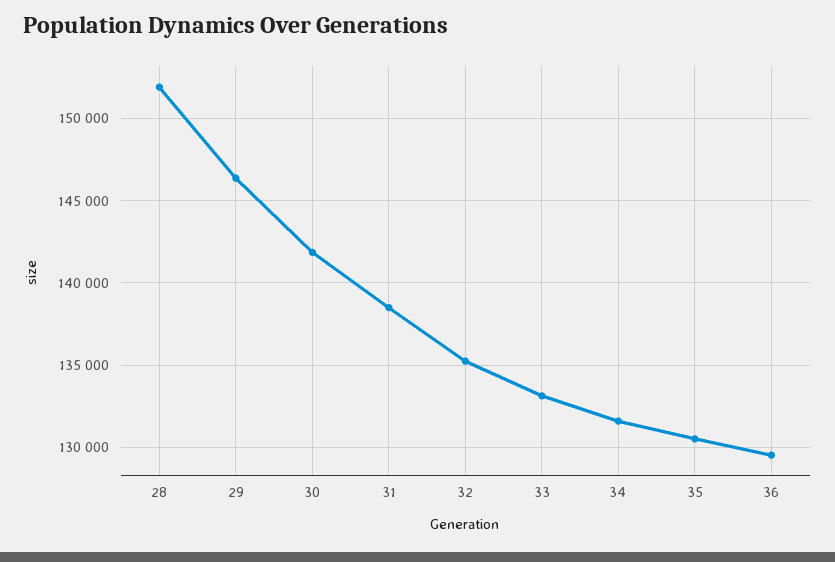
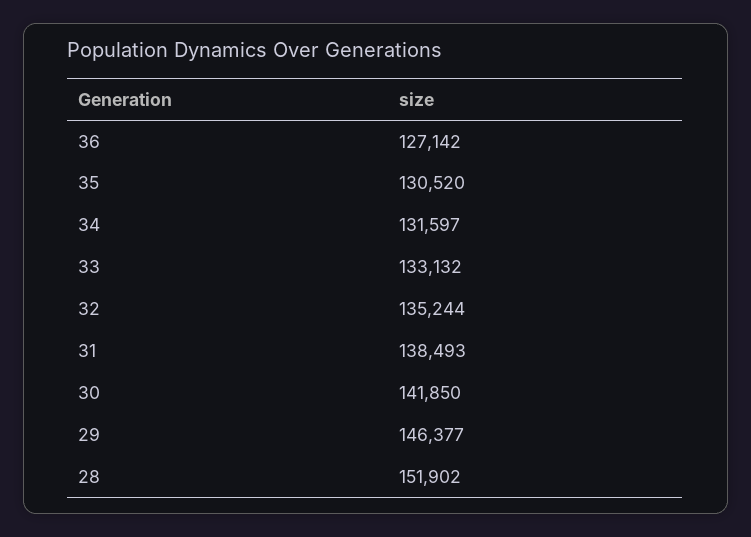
36: 129500 -> 127142

